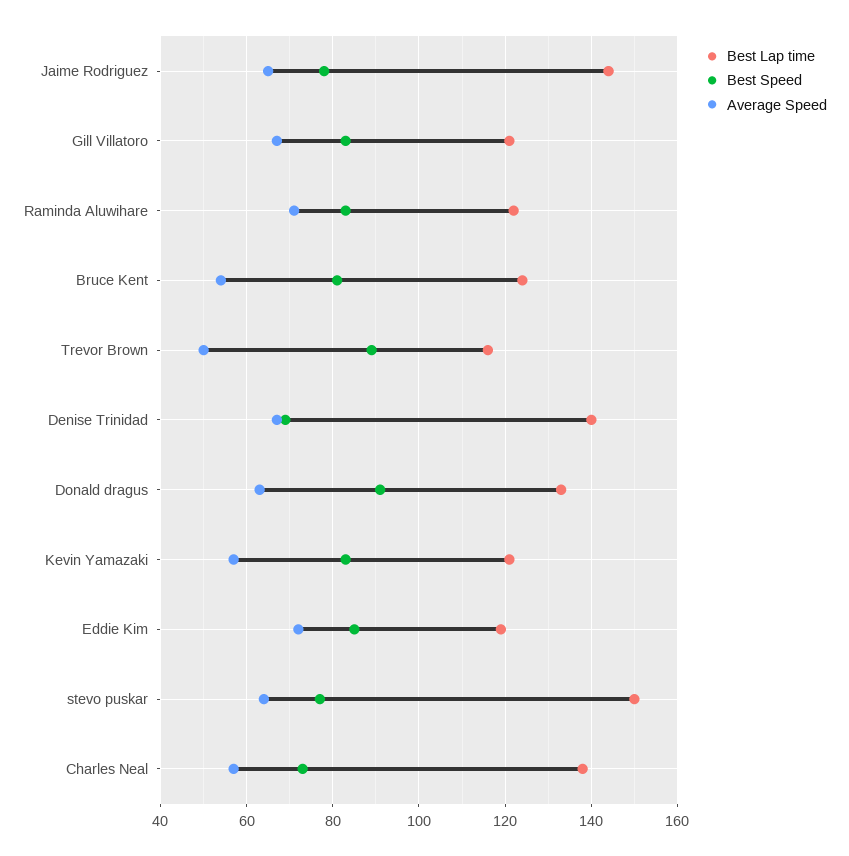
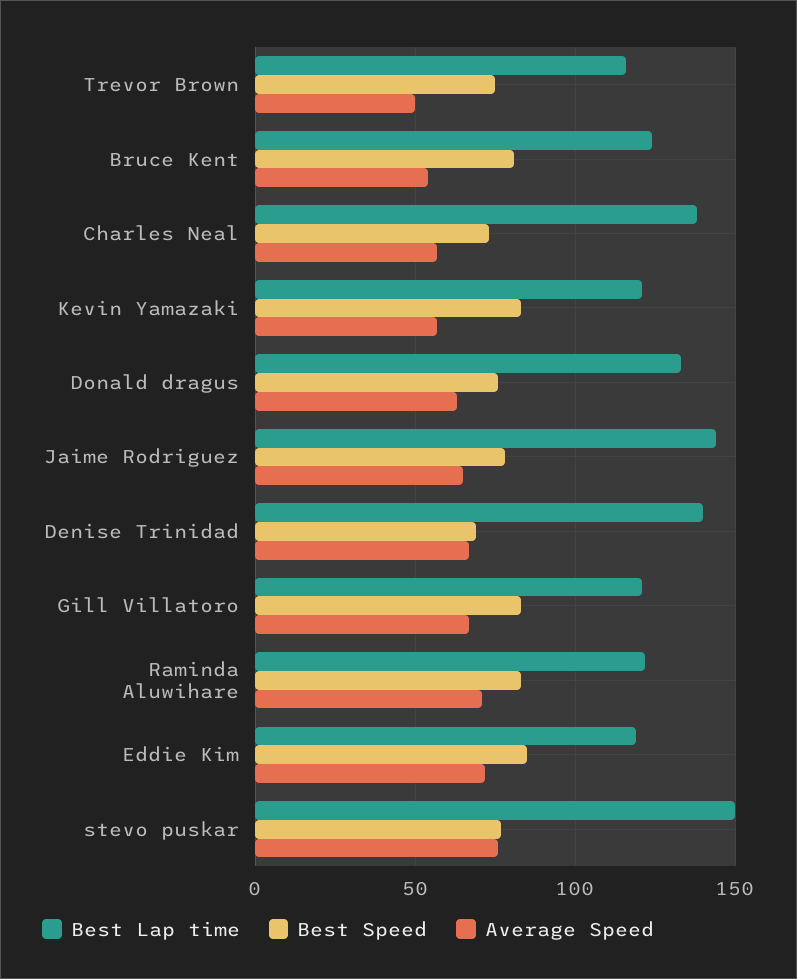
Best Speed, Trevor Brown: 90 -> 75
Best Speed, Donald dragus: 90 -> 75
Average Speed, stevo puskar: 65 -> 75

